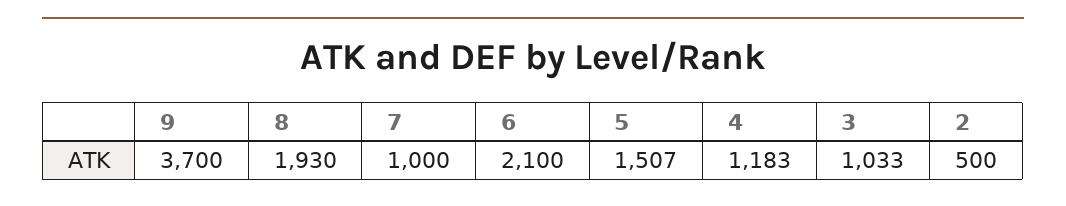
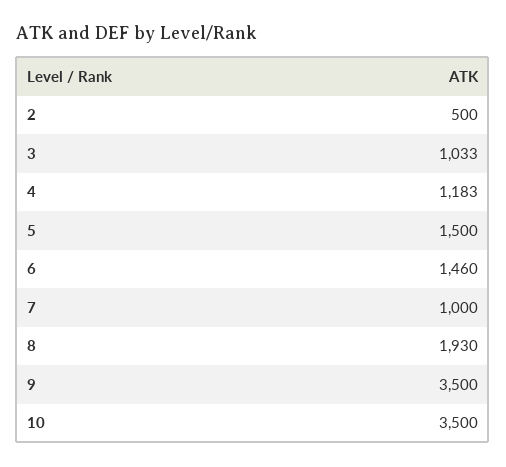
9: 3700 -> 3500
6: 2100 -> 1460
5: 1507 -> 1500
10: none -> 3500

